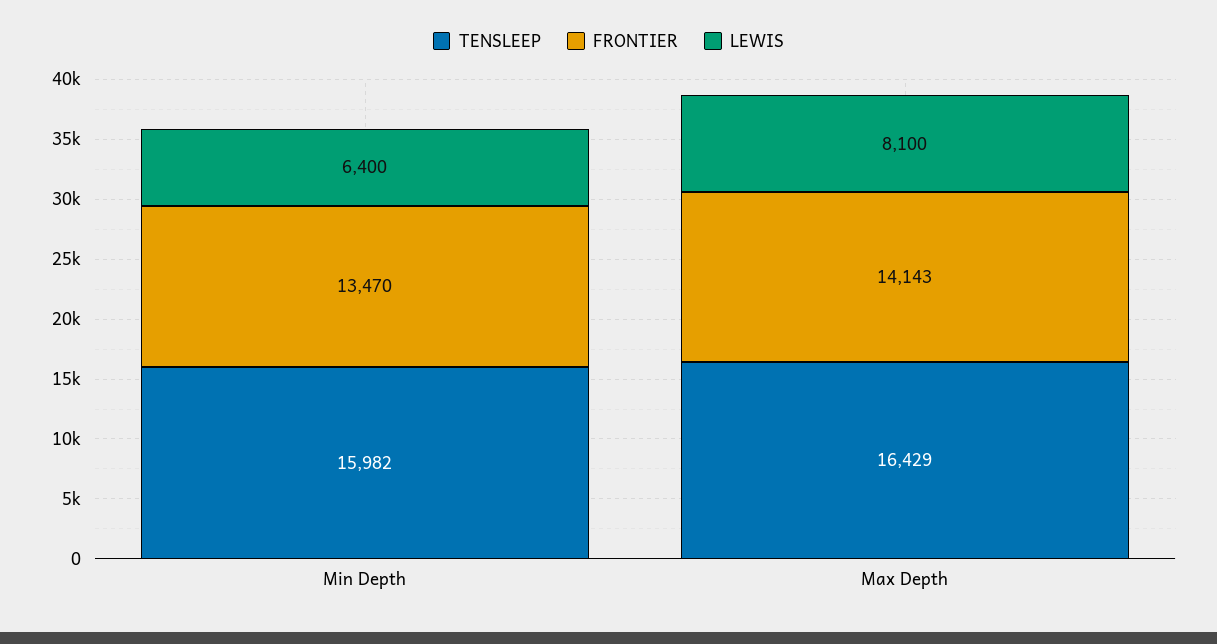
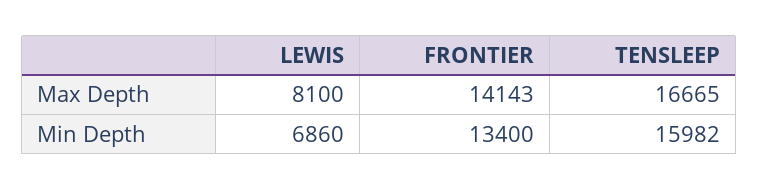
FRONTIER, Min Depth: 13470 -> 13400
LEWIS, Min Depth: 6400 -> 6860
TENSLEEP, Max Depth: 16429 -> 16665

